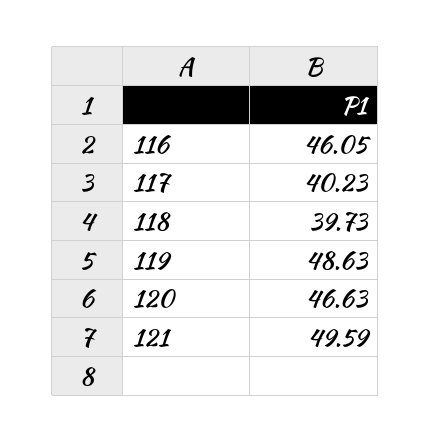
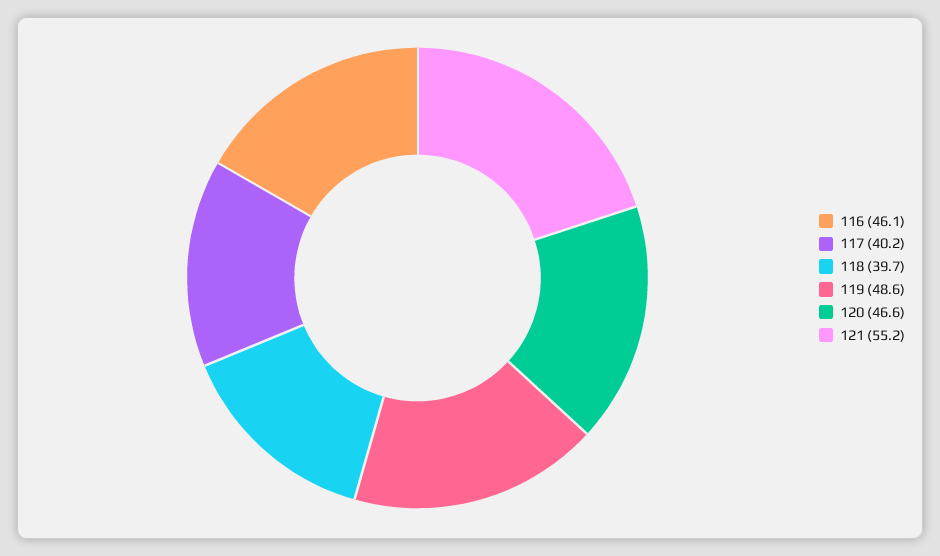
121: 49.59 -> 55.2

